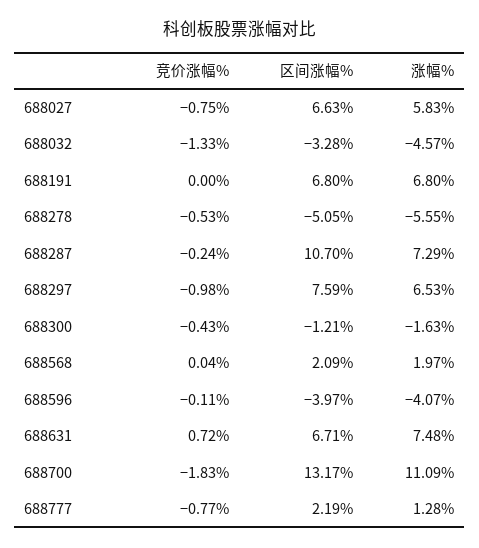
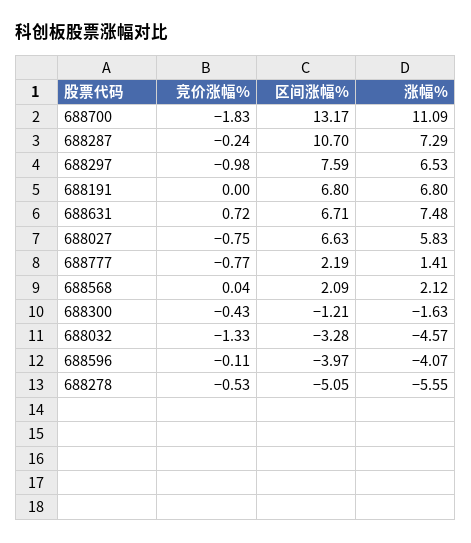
涨幅%, 688568: 1.97 -> 2.12
涨幅%, 688777: 1.28 -> 1.41

